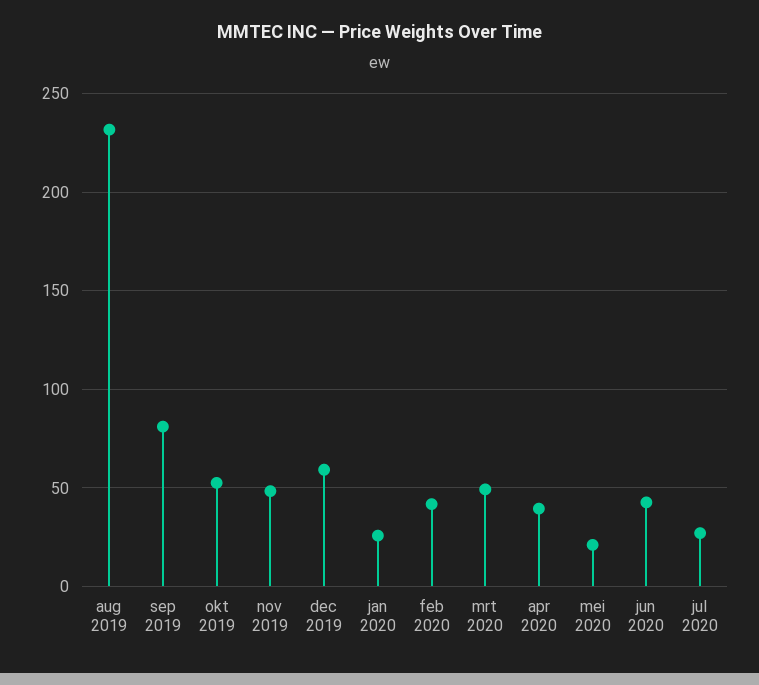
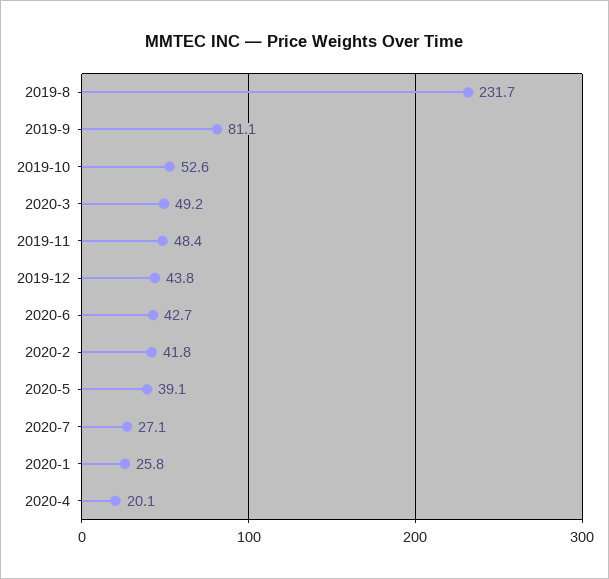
dec 2019: 60 -> 43.8
apr 2020: 40 -> 20.1
mei 2020: 20 -> 39.1

